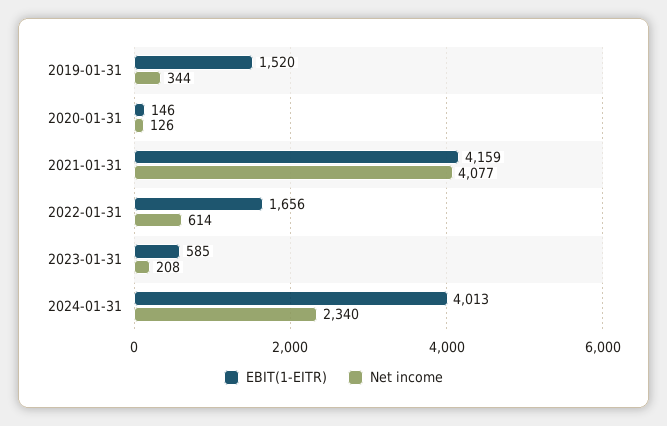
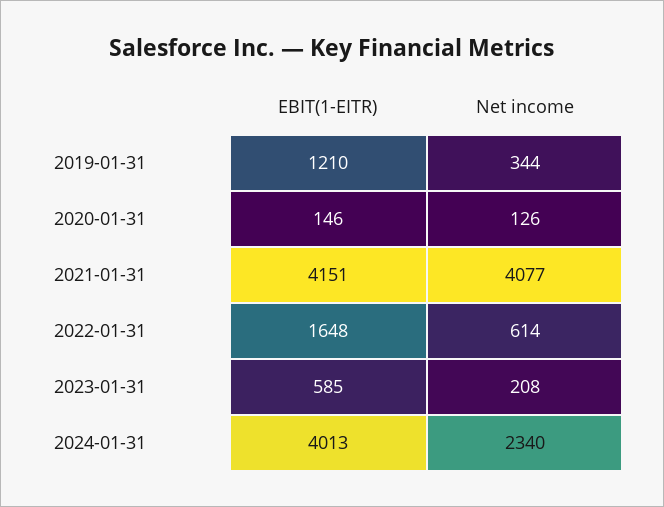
EBIT(1-EITR), 2019-01-31: 1520 -> 1210
EBIT(1-EITR), 2021-01-31: 4159 -> 4151
EBIT(1-EITR), 2022-01-31: 1656 -> 1648

